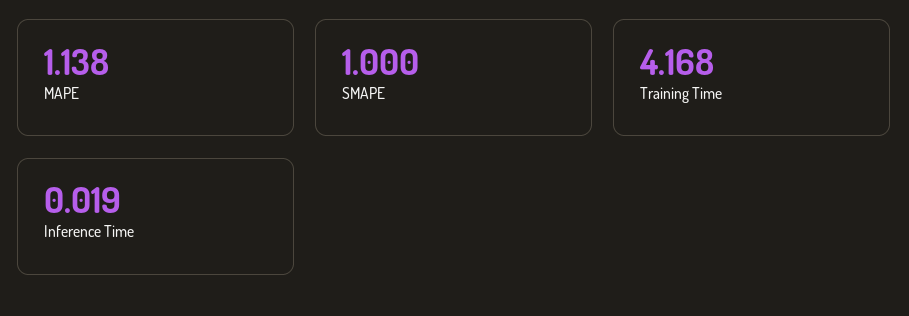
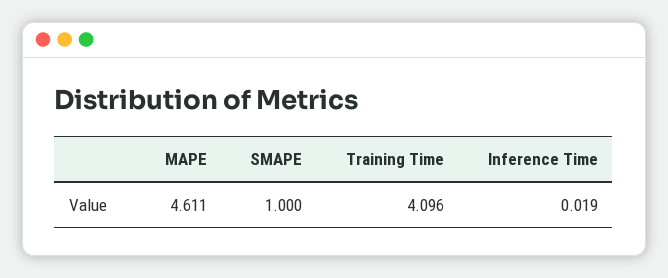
MAPE: 1.138 -> 4.611
Training Time: 4.168 -> 4.096

